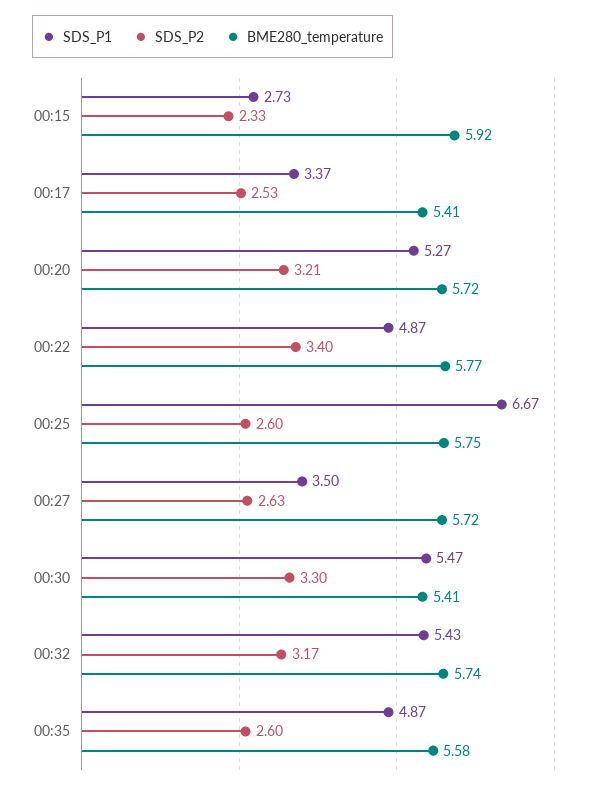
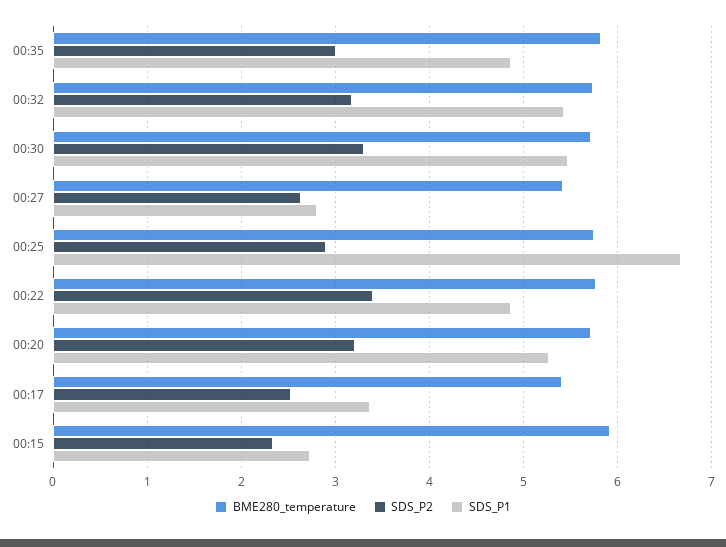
SDS_P2, 00:25: 2.6 -> 2.9
SDS_P1, 00:27: 3.5 -> 2.8
BME280_temperature, 00:27: 5.72 -> 5.4
BME280_temperature, 00:30: 5.41 -> 5.7
SDS_P2, 00:35: 2.6 -> 3
BME280_temperature, 00:35: 5.58 -> 5.8

